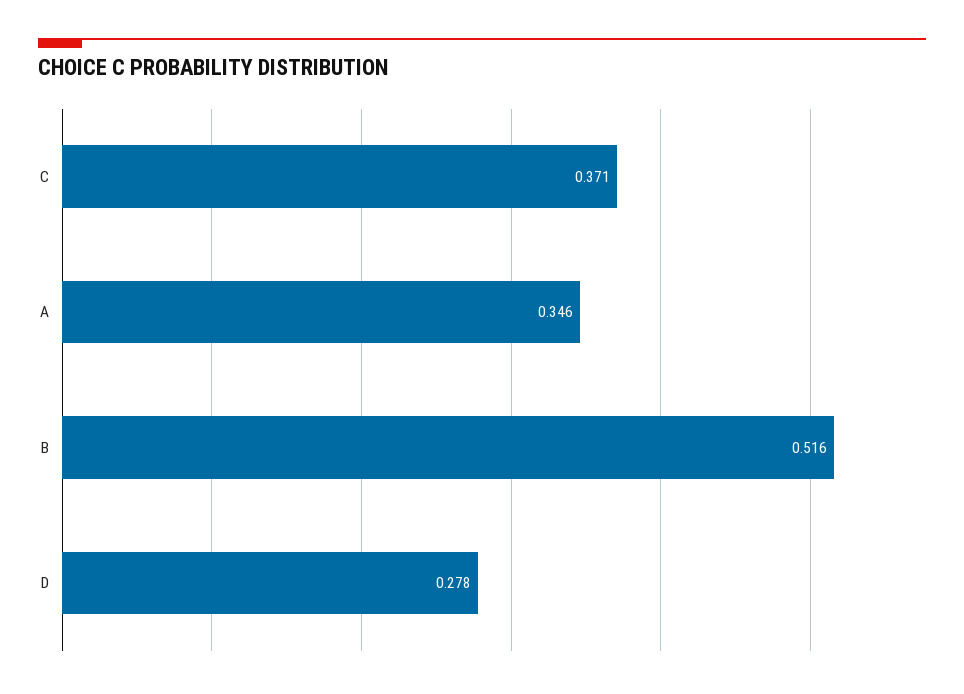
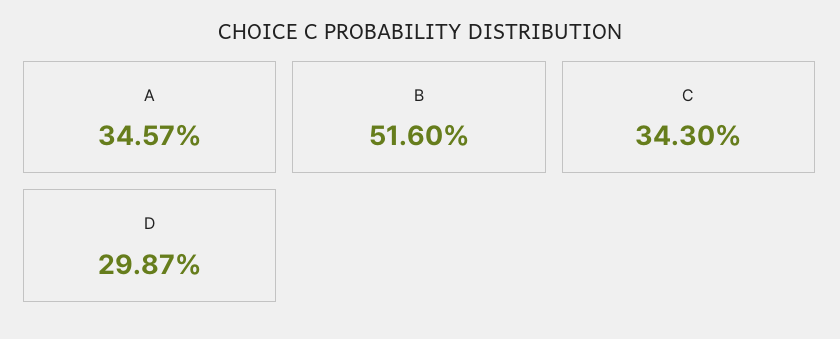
C: 0.371 -> 0.343
D: 0.278 -> 0.2987

